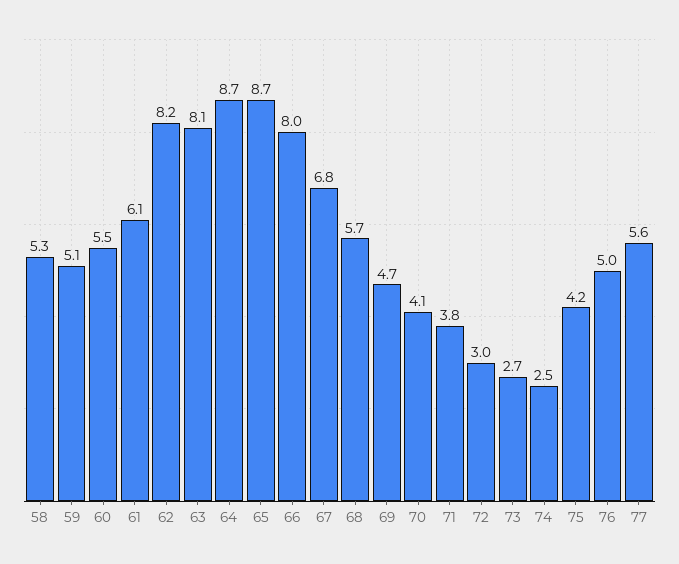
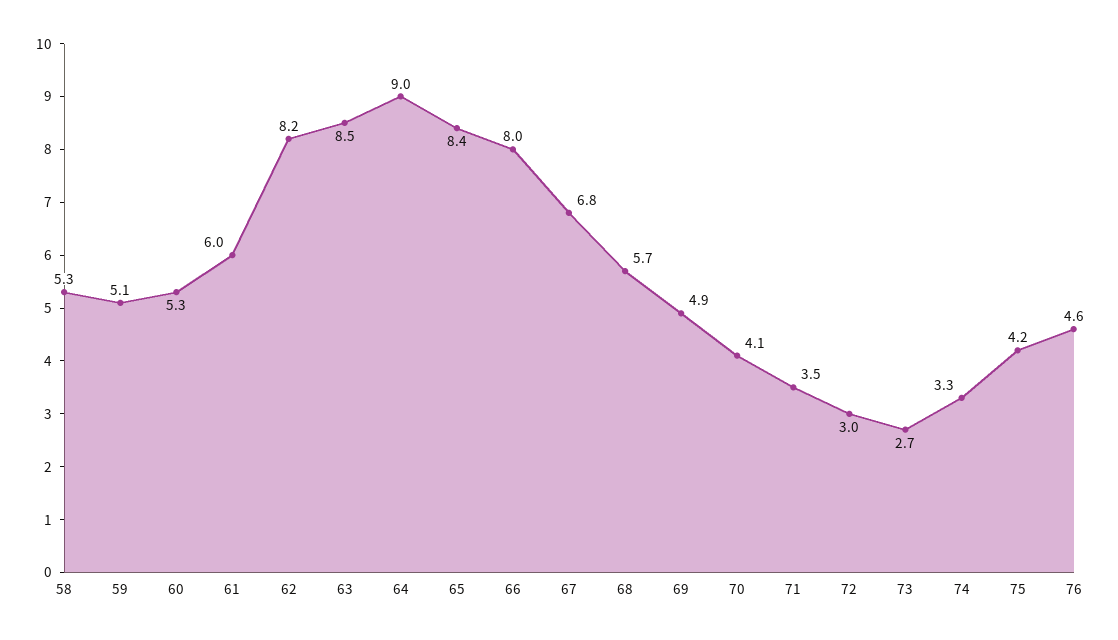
60: 5.5 -> 5.3
61: 6.1 -> 6
63: 8.1 -> 8.5
64: 8.7 -> 9
65: 8.7 -> 8.4
69: 4.7 -> 4.9
71: 3.8 -> 3.5
74: 2.5 -> 3.3
76: 5 -> 4.6
77: 5.6 -> none

